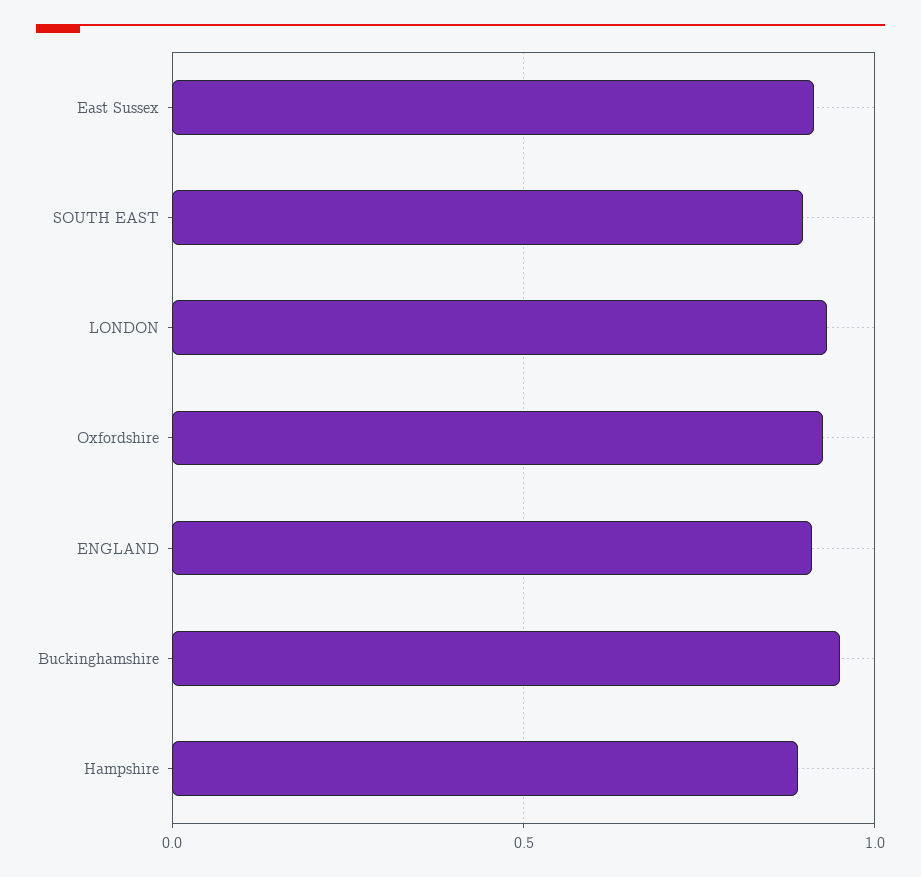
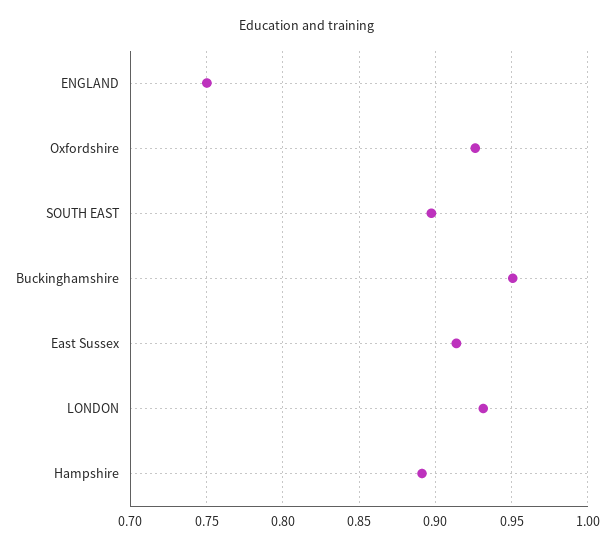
ENGLAND: 0.9 -> 0.75

